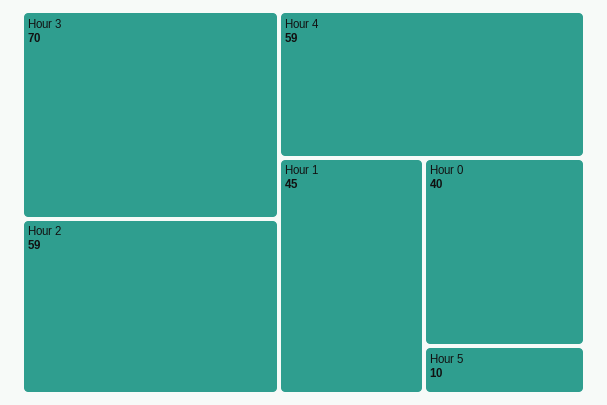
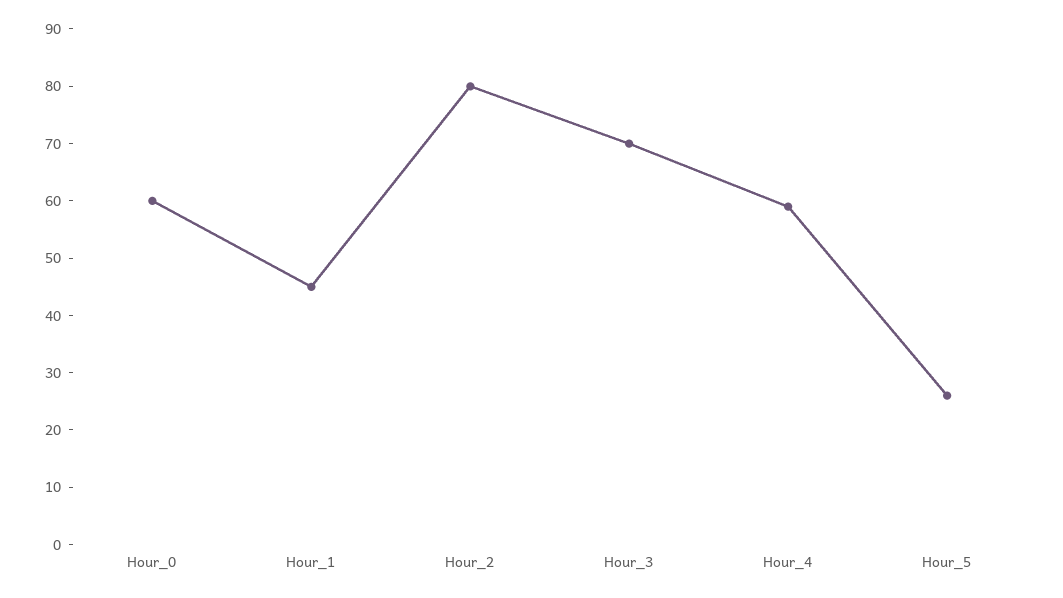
Hour 2: 59 -> 80
Hour 0: 40 -> 60
Hour 5: 10 -> 25

